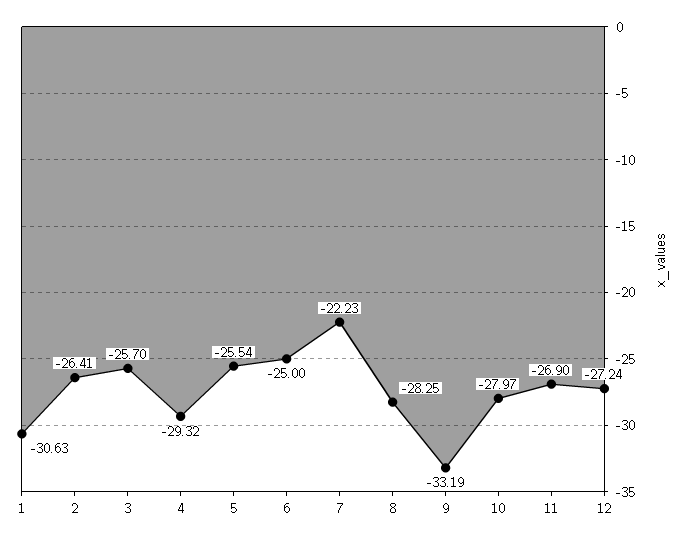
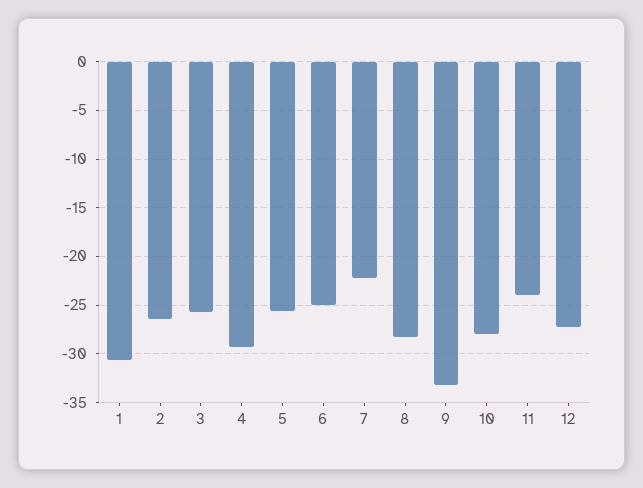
11: -26.9 -> -24

